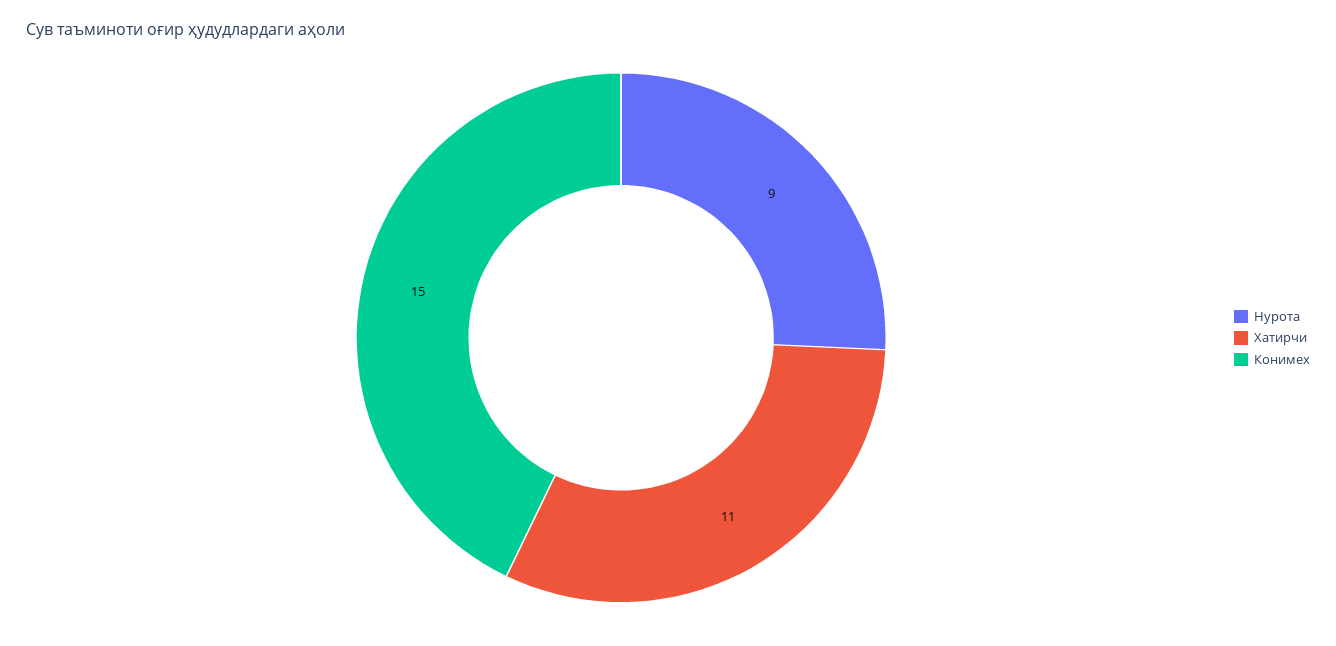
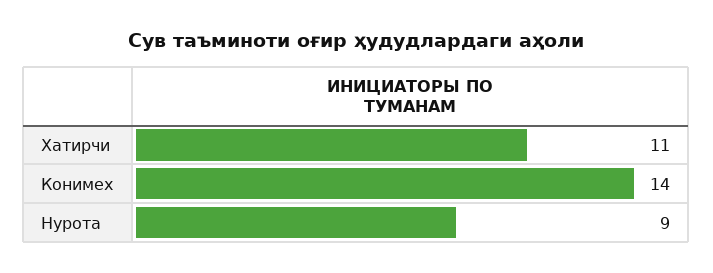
Конимех: 15 -> 14

